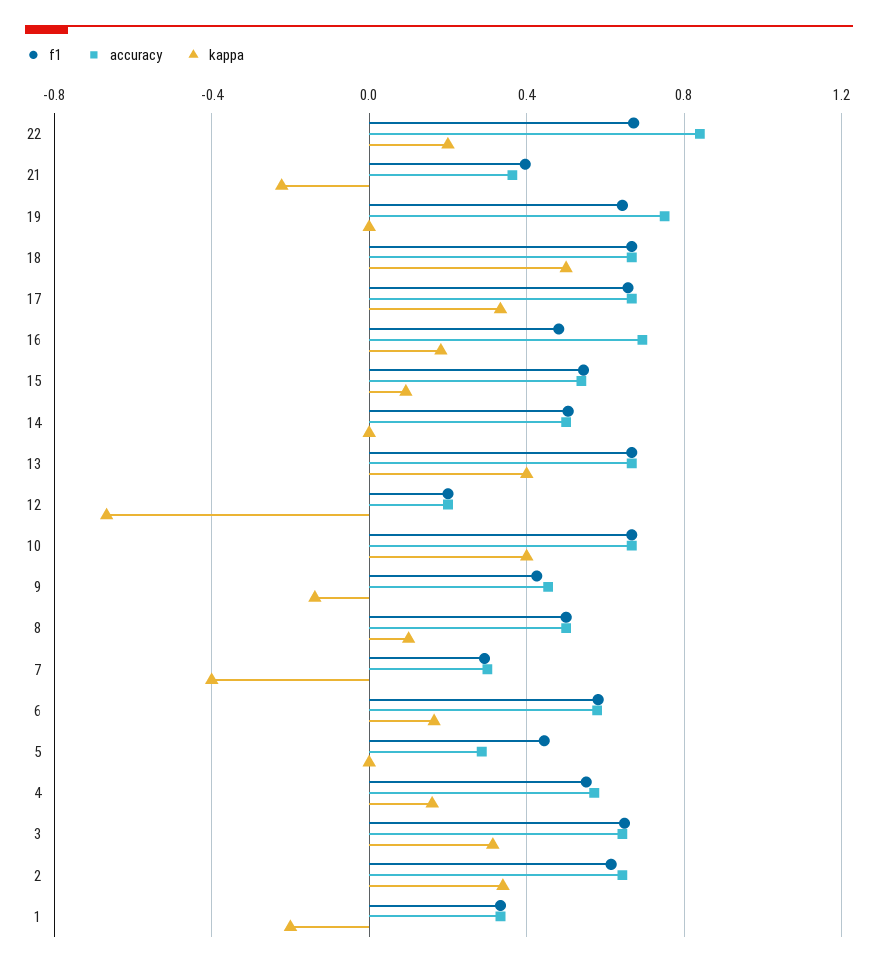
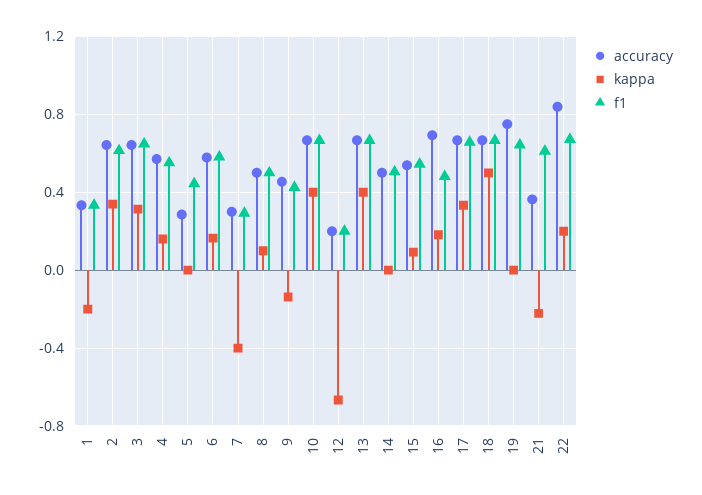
f1, 21: 0.4 -> 0.6

